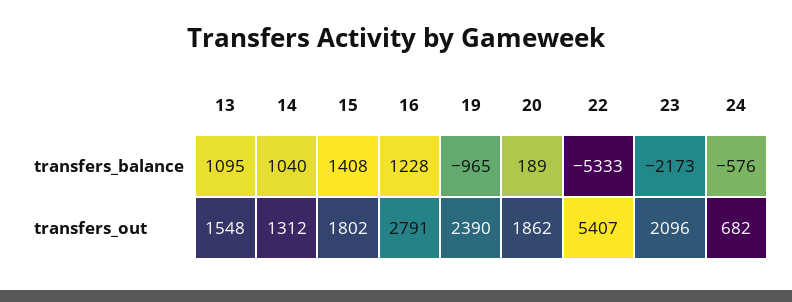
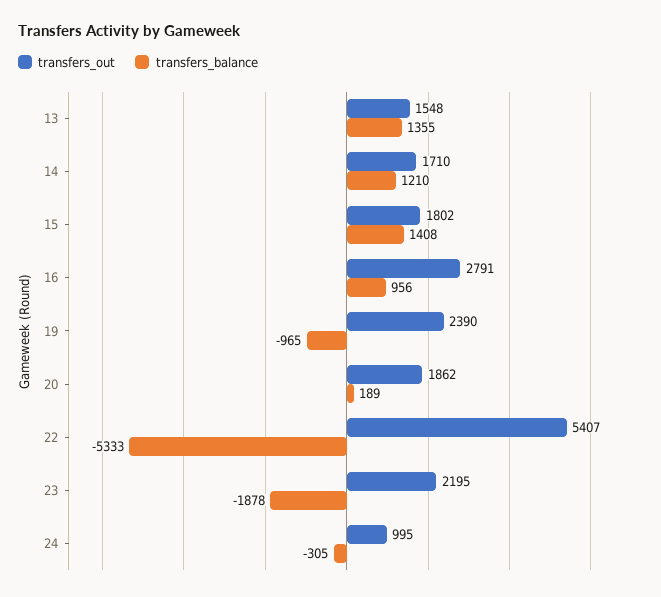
transfers_balance, 13: 1095 -> 1355
transfers_balance, 14: 1040 -> 1210
transfers_balance, 16: 1228 -> 956
transfers_balance, 23: -2173 -> -1878
transfers_balance, 24: -576 -> -305
transfers_out, 14: 1312 -> 1710
transfers_out, 23: 2096 -> 2195
transfers_out, 24: 682 -> 995

